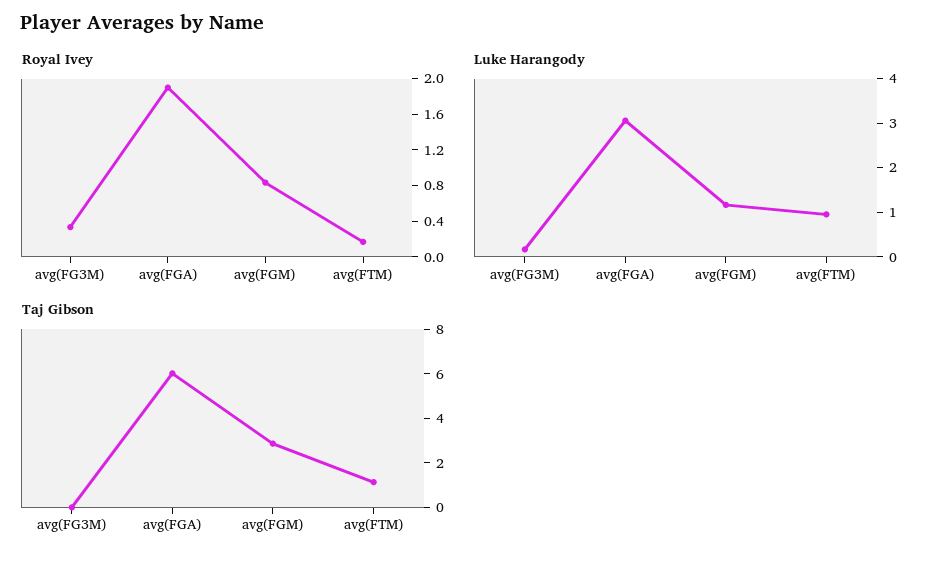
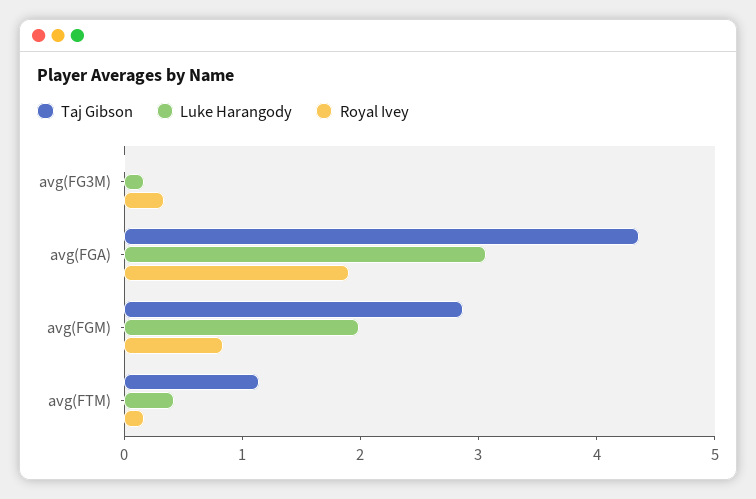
Luke Harangody, avg(FGM): 1.2 -> 2
Luke Harangody, avg(FTM): 1 -> 0.4
Taj Gibson, avg(FGA): 6 -> 4.4

